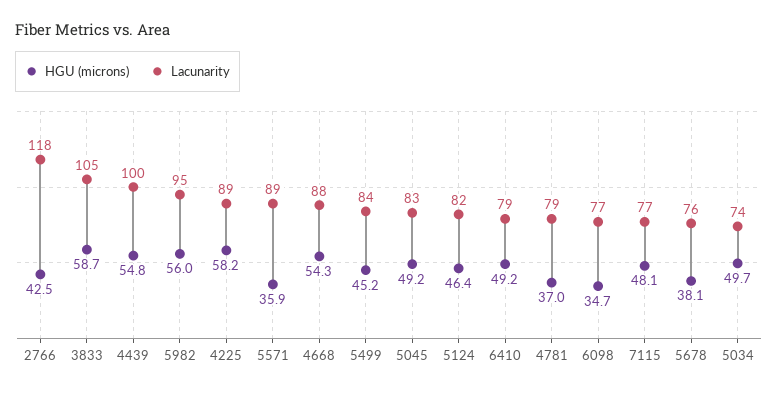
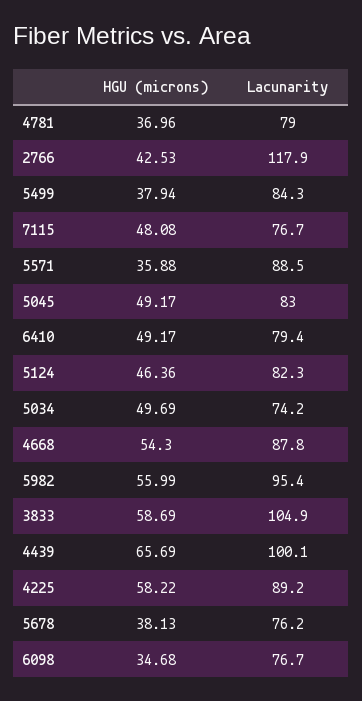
HGU (microns), 4439: 54.8 -> 65.69
HGU (microns), 5499: 45.2 -> 37.94

